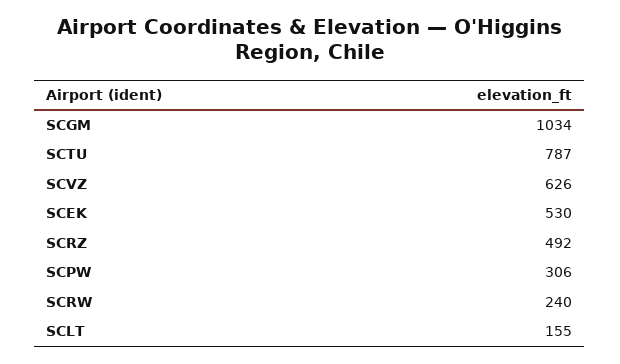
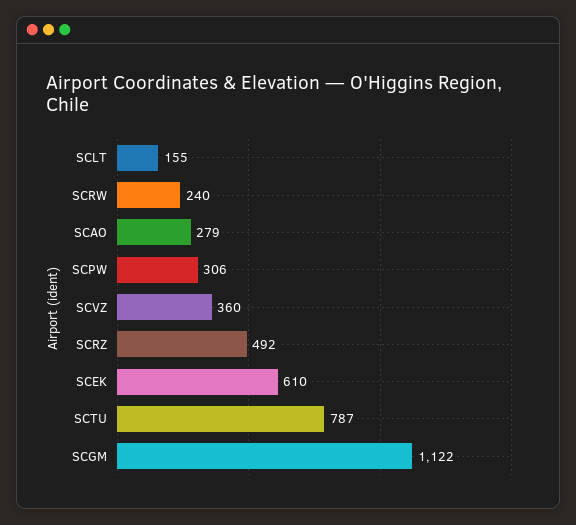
SCGM: 1034 -> 1122
SCVZ: 626 -> 360
SCEK: 530 -> 610
SCAO: none -> 279

